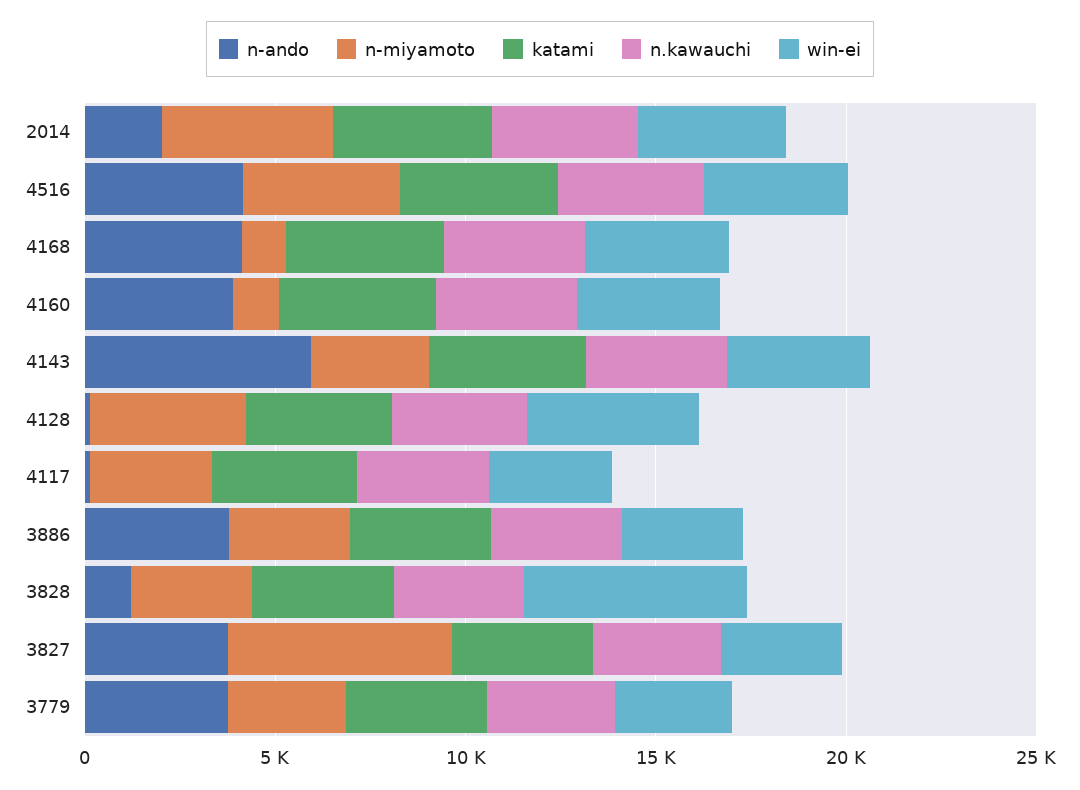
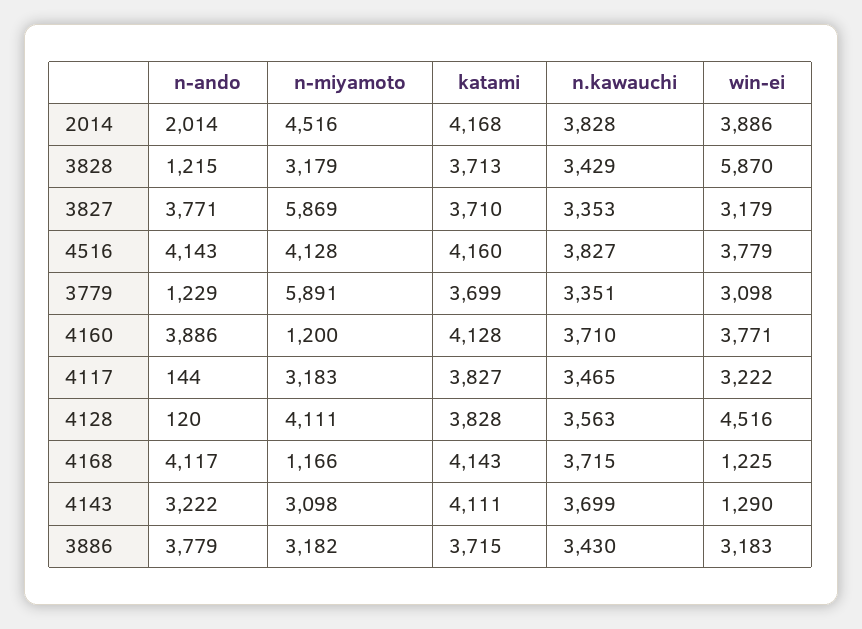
win-ei, 4168: 4000 -> 1225
n-ando, 4143: 6000 -> 3222
win-ei, 4143: 4000 -> 1290
n-ando, 3779: 4000 -> 1229
n-miyamoto, 3779: 3000 -> 5891

